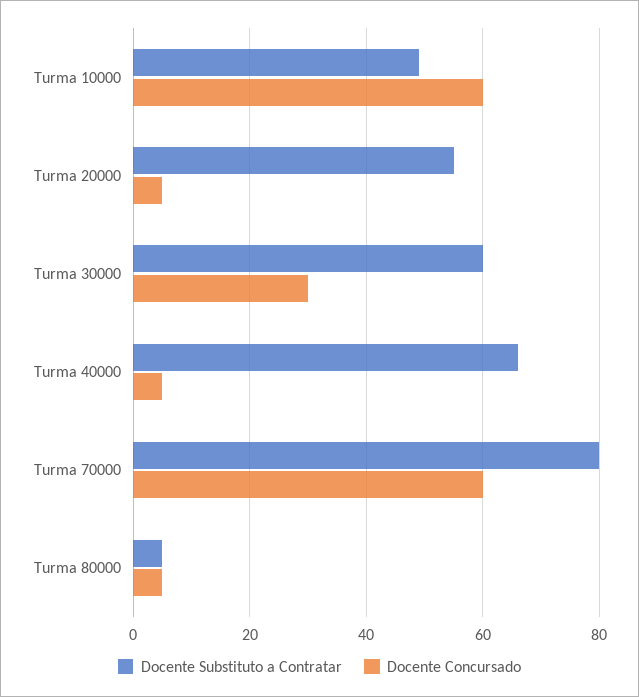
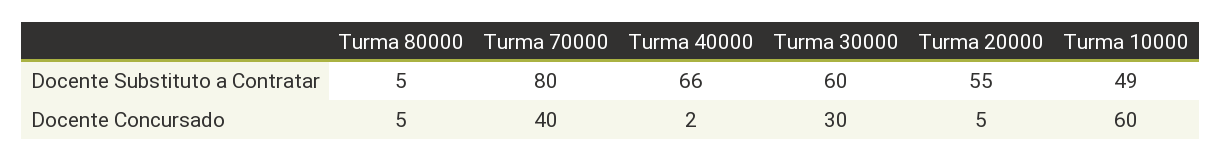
Docente Concursado, Turma 40000: 5 -> 2
Docente Concursado, Turma 70000: 60 -> 40

